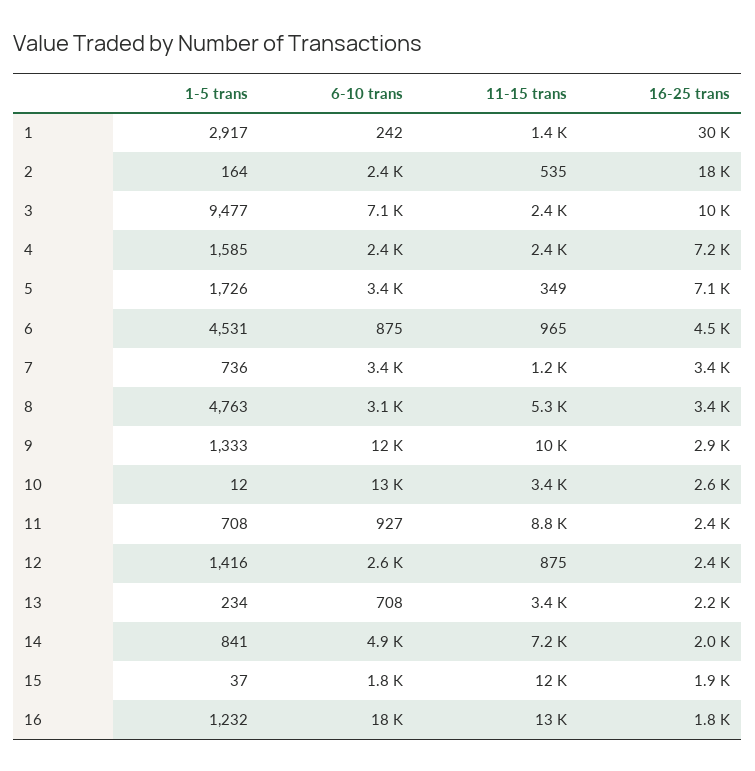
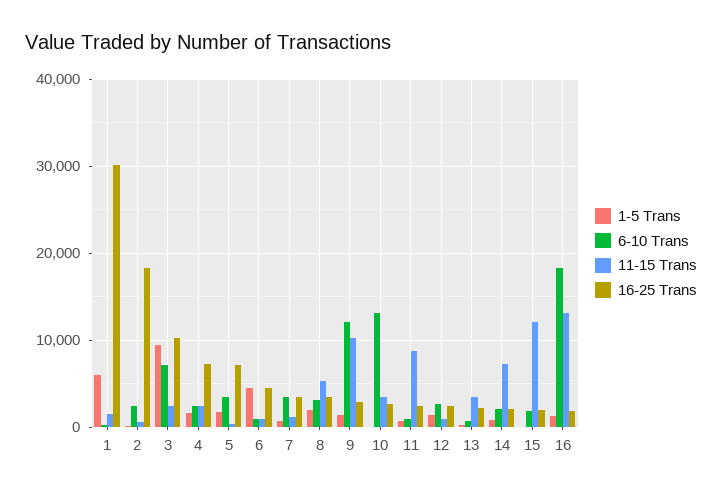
1-5 trans, 1: 2917 -> 6000
1-5 trans, 8: 4763 -> 2000
6-10 trans, 14: 4900 -> 2000

